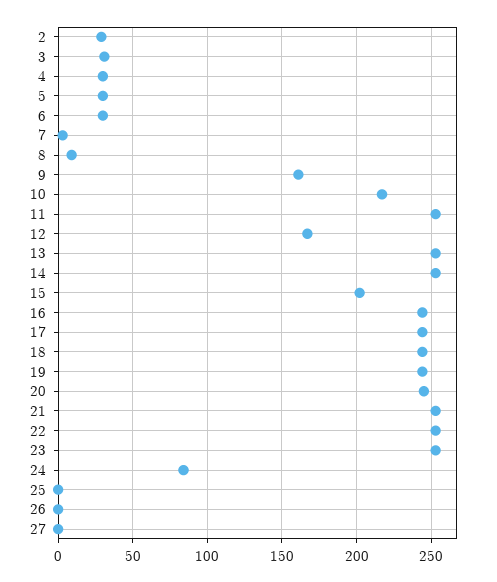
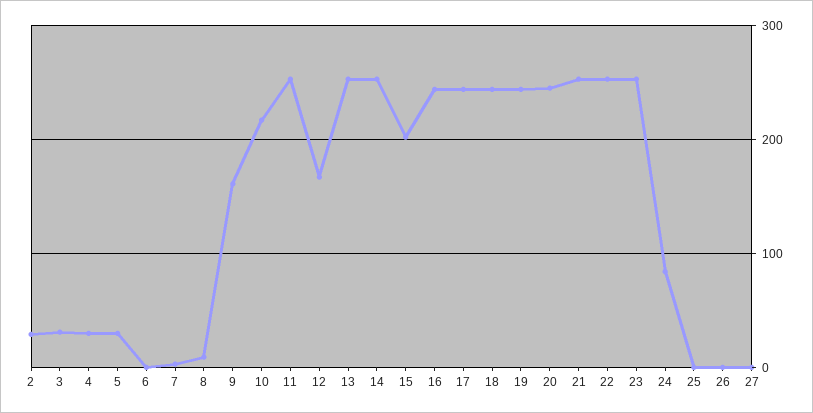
6: 30 -> 0

